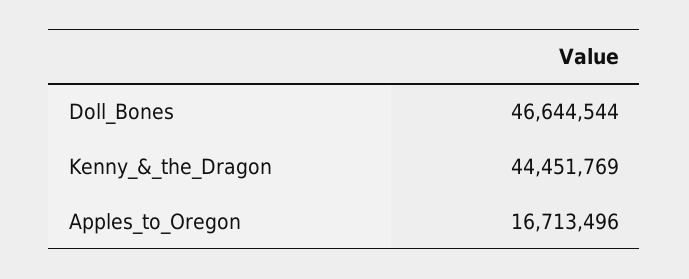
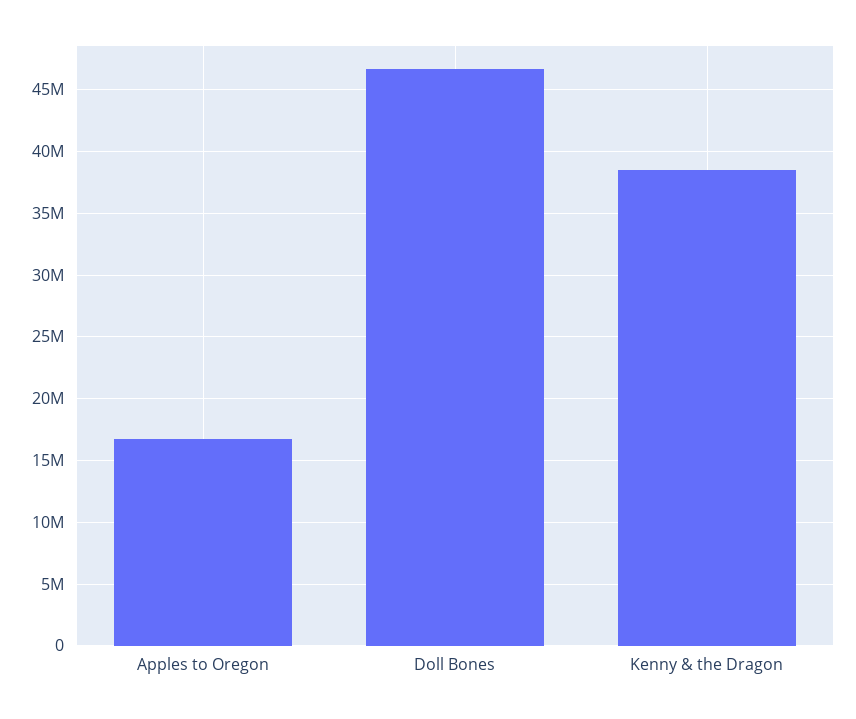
Kenny_&_the_Dragon: 44451769 -> 38500000

